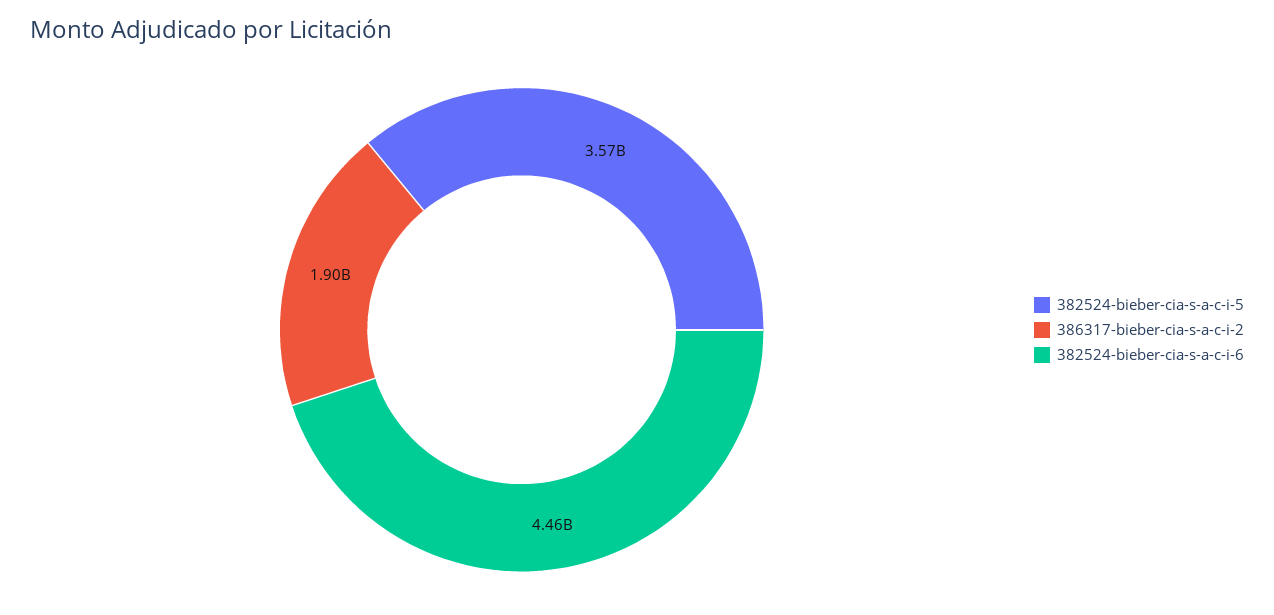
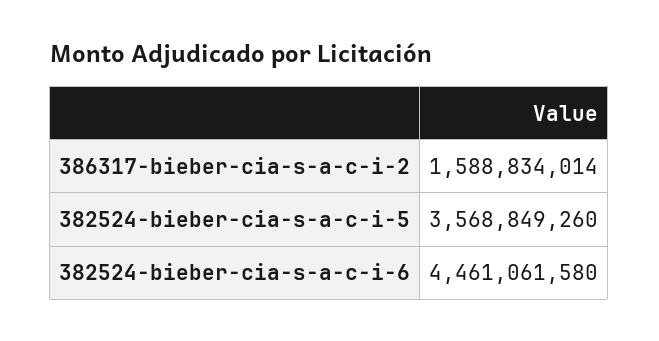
386317-bieber-cia-s-a-c-i-2: 1900000000 -> 1588834014

